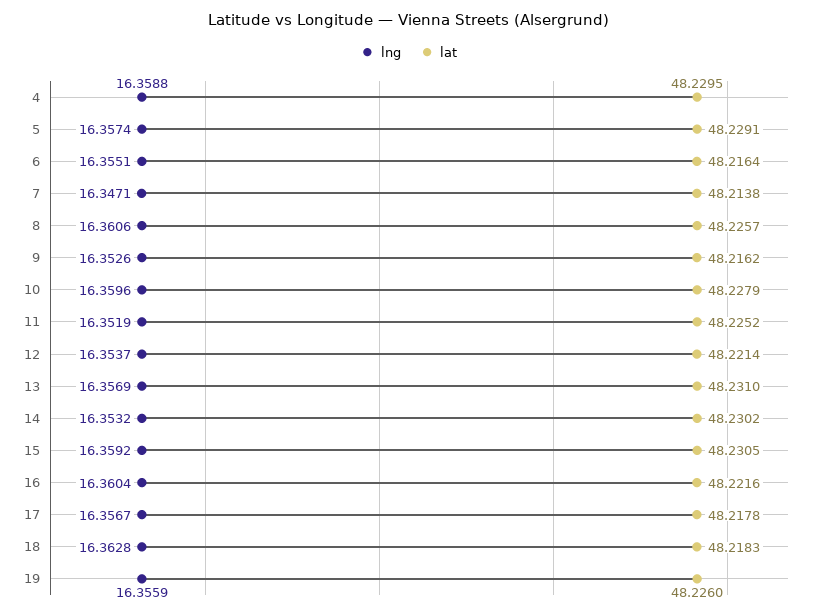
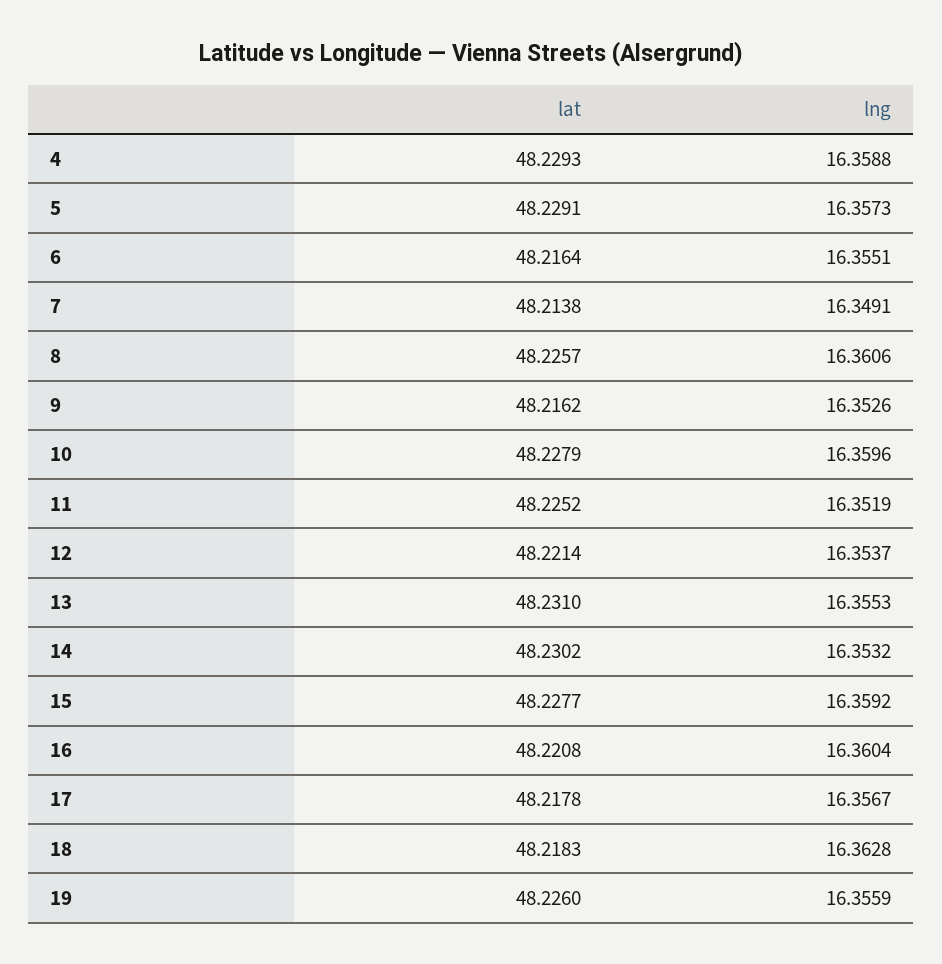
lat, 4: 48.2295 -> 48.2293
lng, 5: 16.3574 -> 16.3573
lng, 7: 16.3471 -> 16.3491
lng, 13: 16.3569 -> 16.3553
lat, 15: 48.2305 -> 48.2277
lat, 16: 48.2216 -> 48.2208

